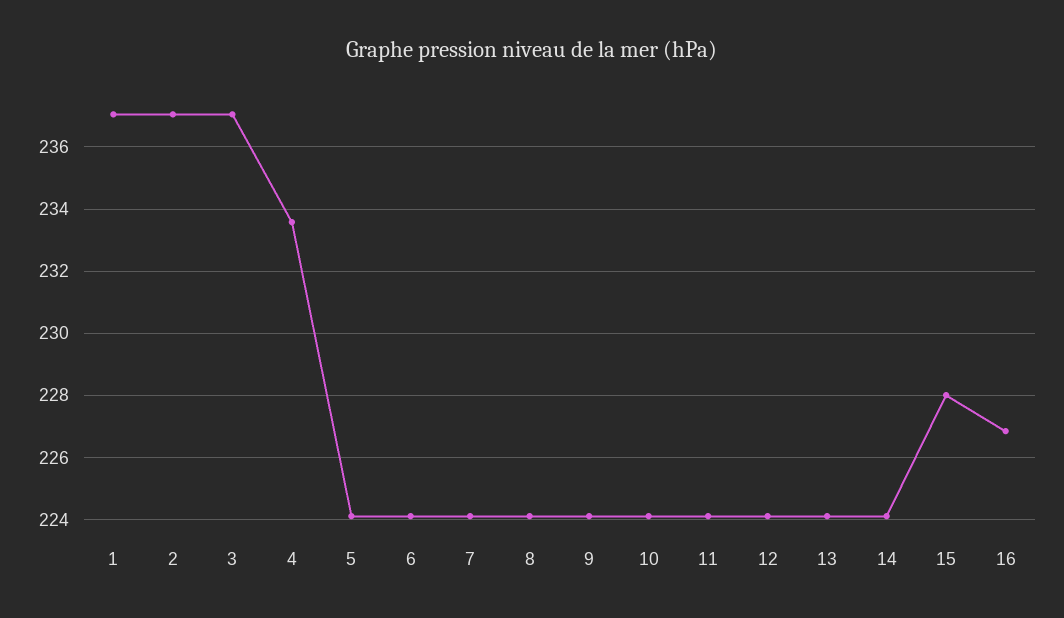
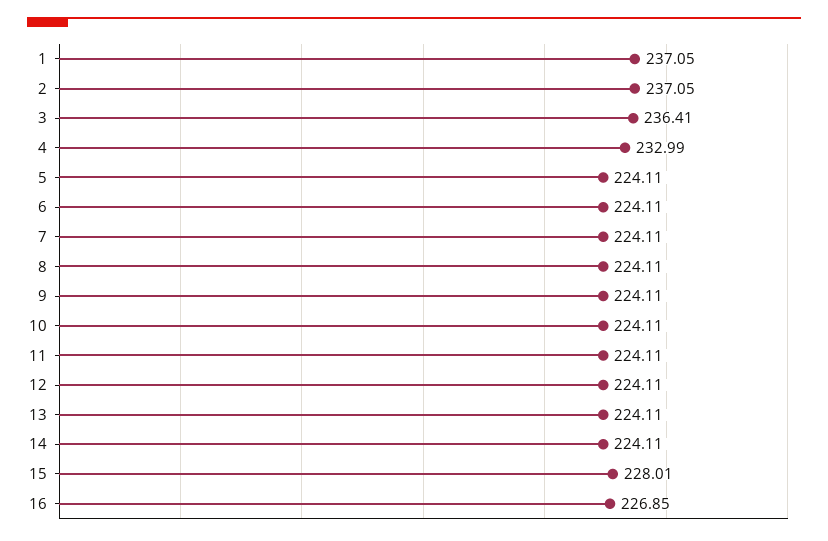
3: 237 -> 236.41
4: 233.6 -> 232.99

